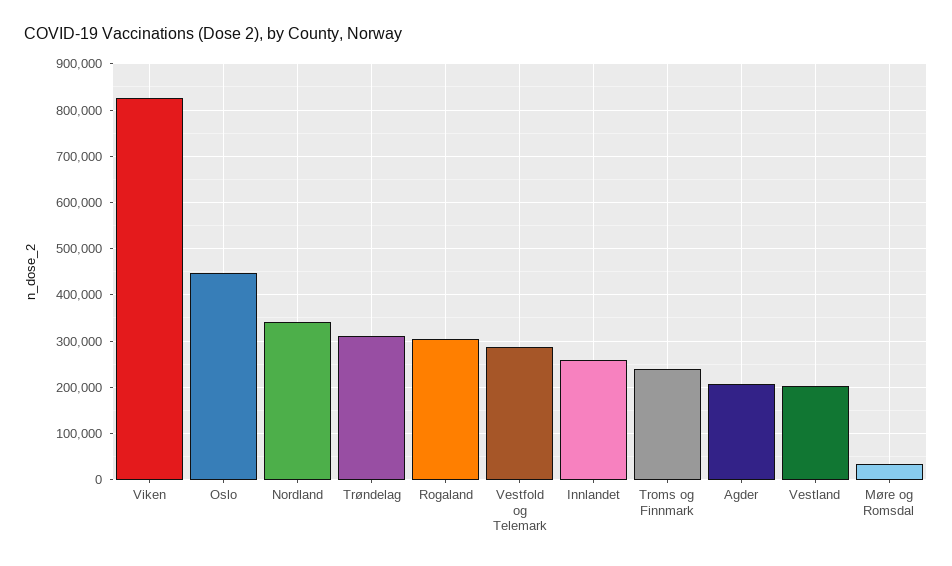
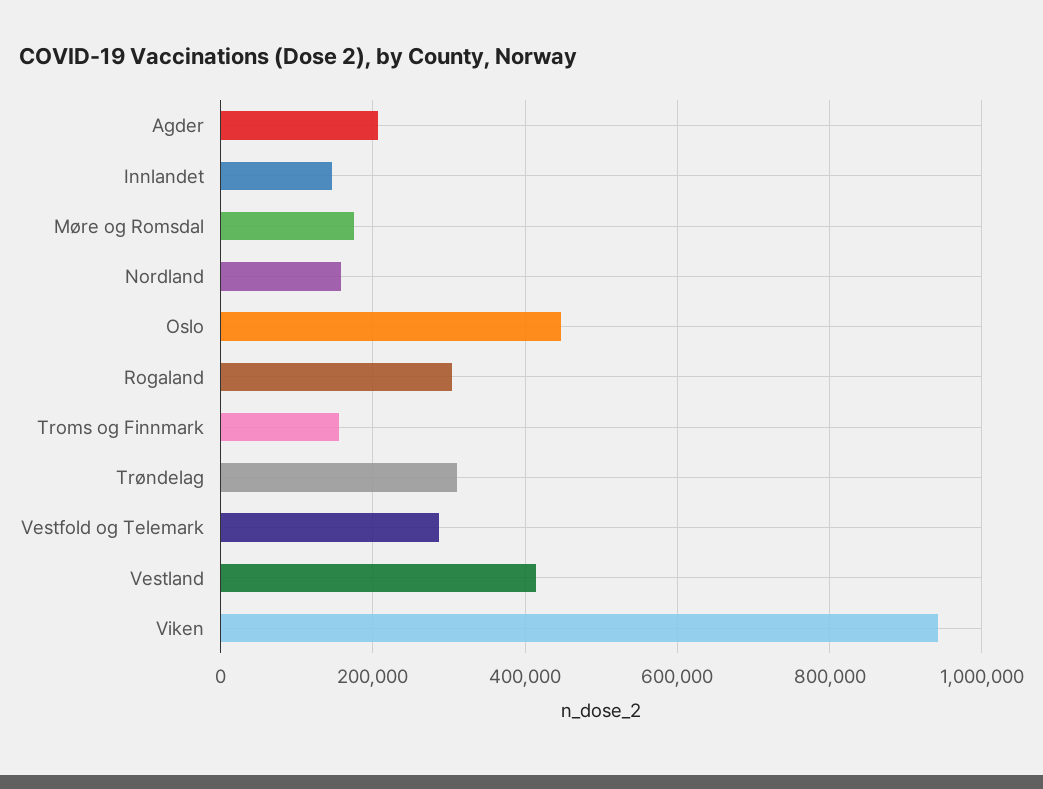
Viken: 820000 -> 940000
Nordland: 340000 -> 160000
Innlandet: 260000 -> 140000
Troms og Finnmark: 240000 -> 160000
Vestland: 200000 -> 420000
Møre og Romsdal: 40000 -> 180000

